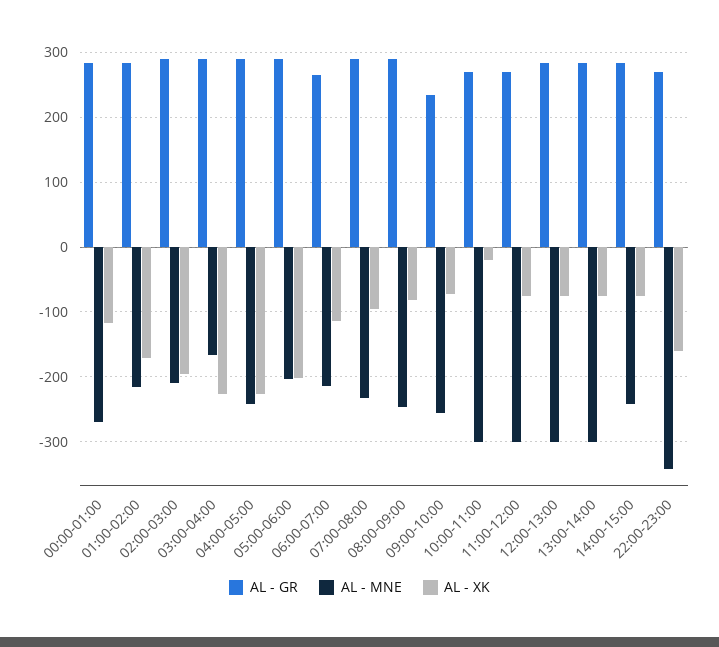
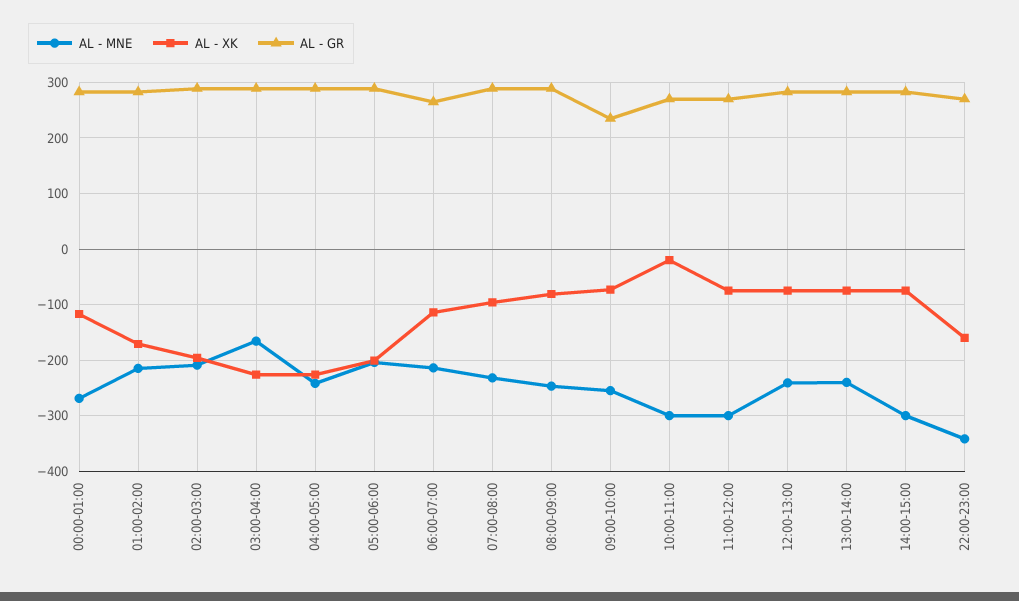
AL - MNE, 12:00-13:00: -300 -> -240
AL - MNE, 13:00-14:00: -300 -> -240
AL - MNE, 14:00-15:00: -240 -> -300

